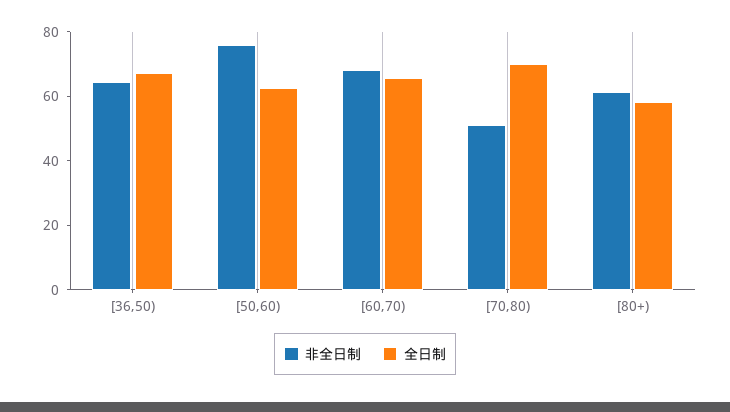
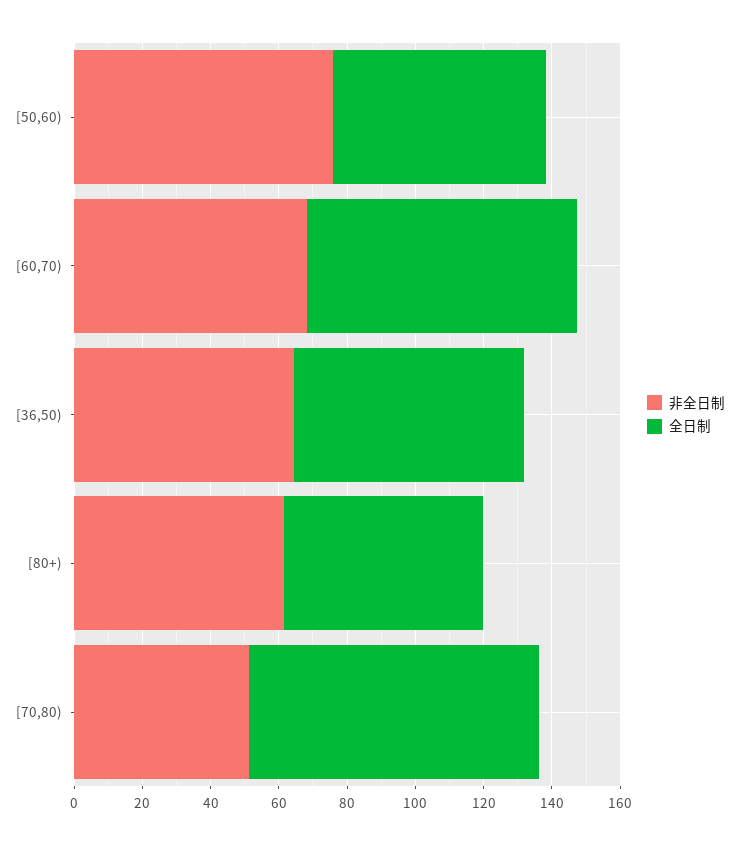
全日制, [60,70): 65 -> 80
全日制, [70,80): 70 -> 85

